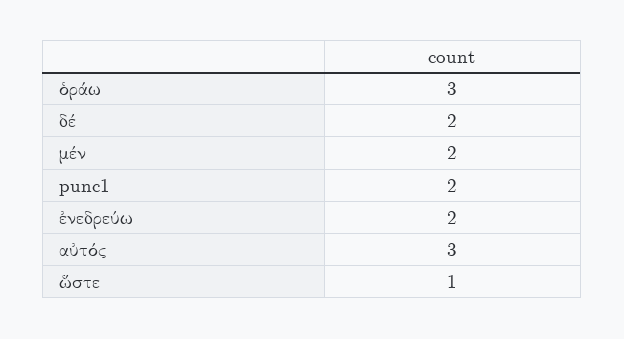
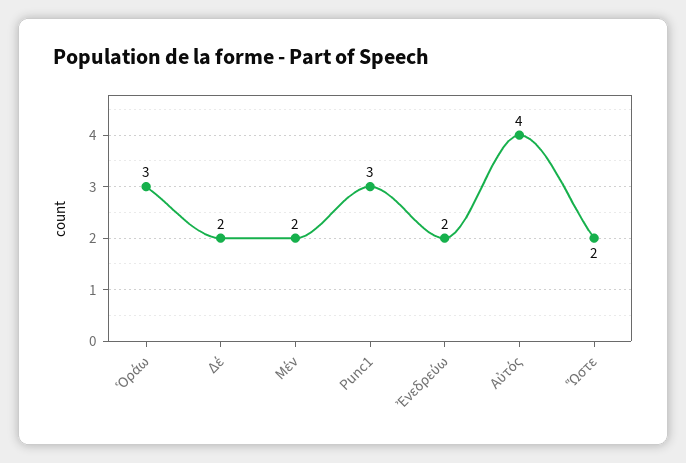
punc1: 2 -> 3
αὐτός: 3 -> 4
ὥστε: 1 -> 2

